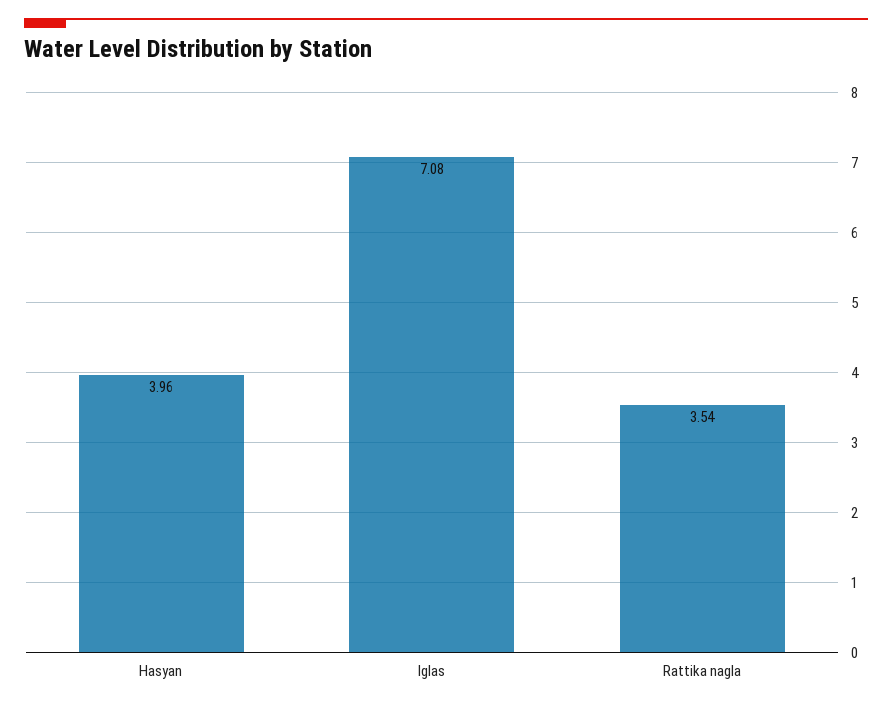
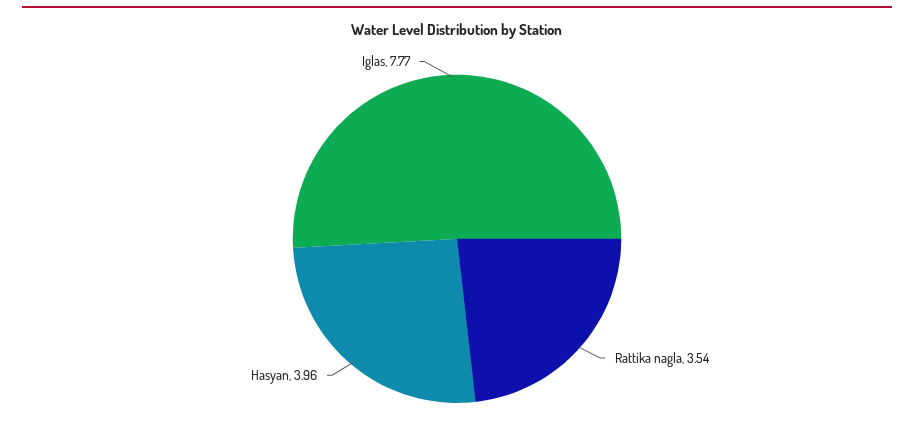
Iglas: 7.08 -> 7.77

